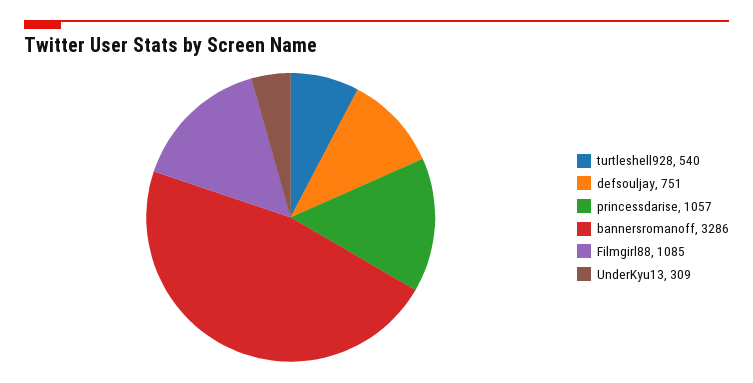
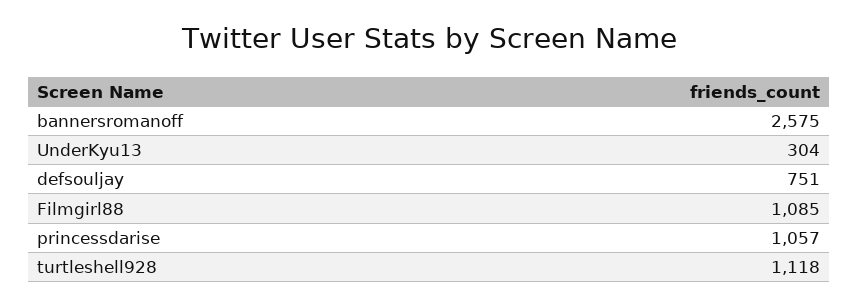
turtleshell928: 540 -> 1118
bannersromanoff: 3286 -> 2575
UnderKyu13: 309 -> 304

